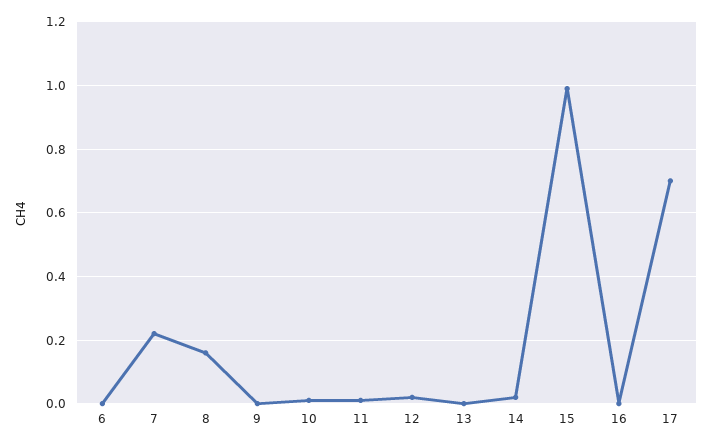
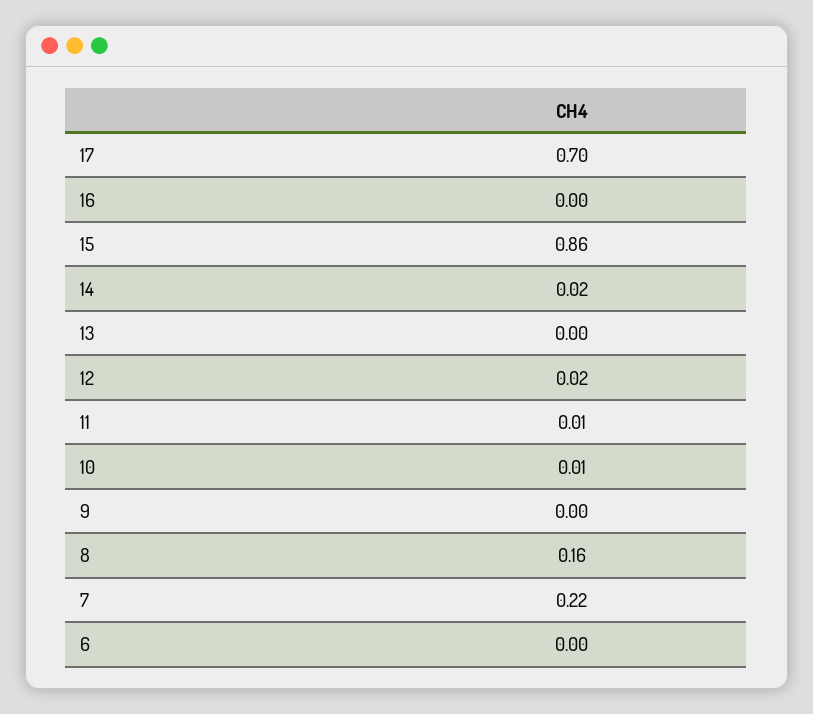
15: 1 -> 0.86

